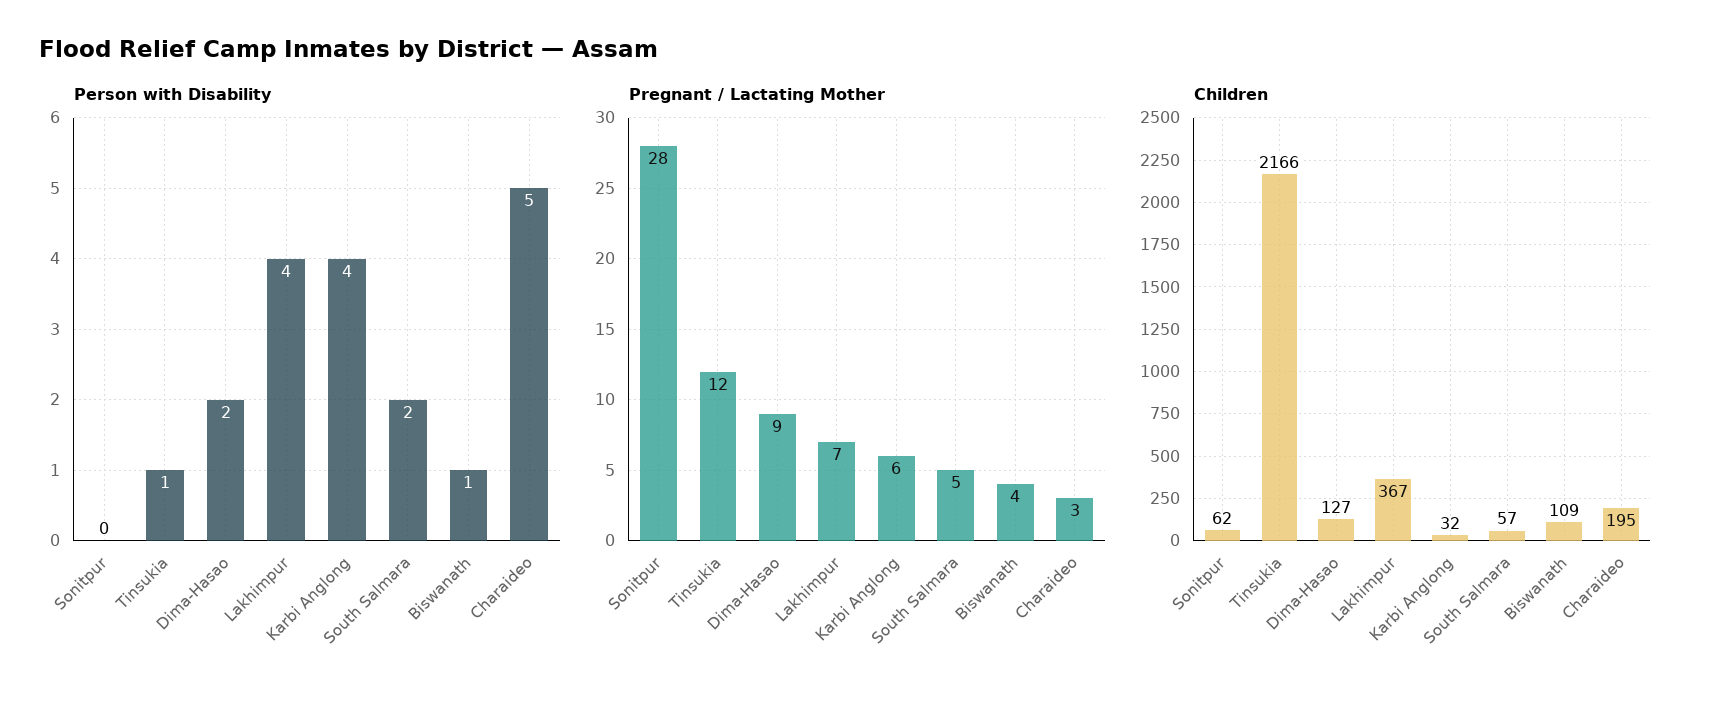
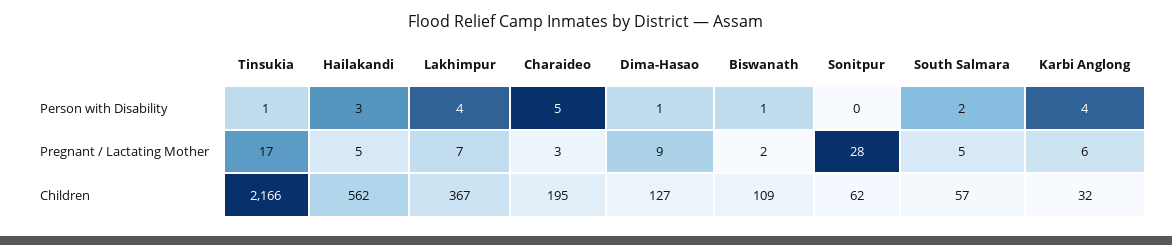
Person with Disability, Dima-Hasao: 2 -> 1
Pregnant / Lactating Mother, Tinsukia: 12 -> 17
Pregnant / Lactating Mother, Biswanath: 4 -> 2
Person with Disability, Hailakandi: none -> 3
Pregnant / Lactating Mother, Hailakandi: none -> 5
Children, Hailakandi: none -> 562

